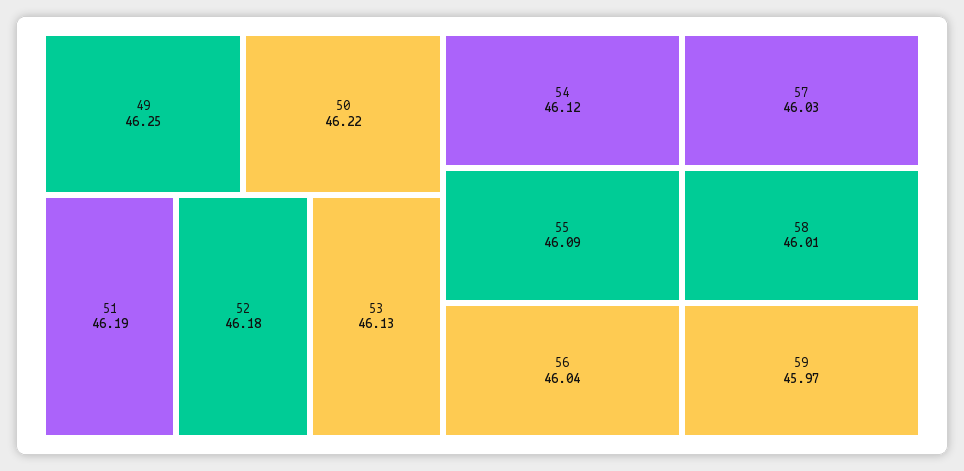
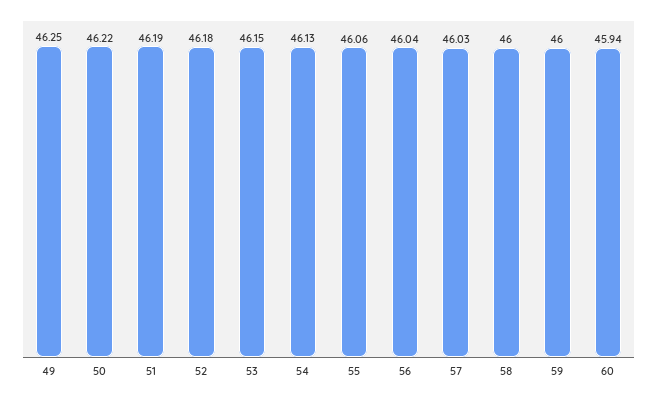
53: 46.13 -> 46.15
54: 46.12 -> 46.13
55: 46.09 -> 46.06
58: 46.01 -> 46
59: 45.97 -> 46
60: none -> 45.94

